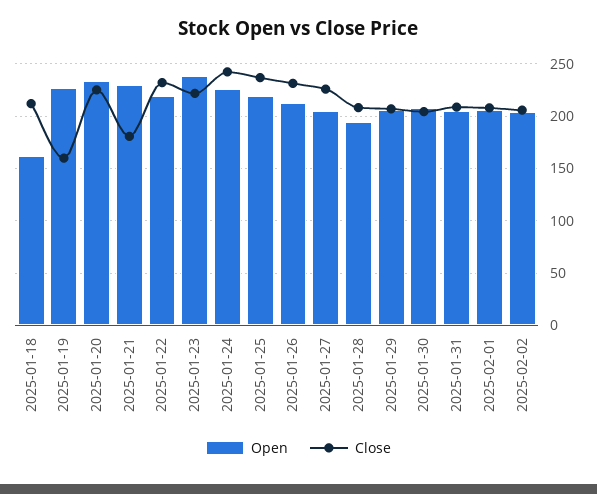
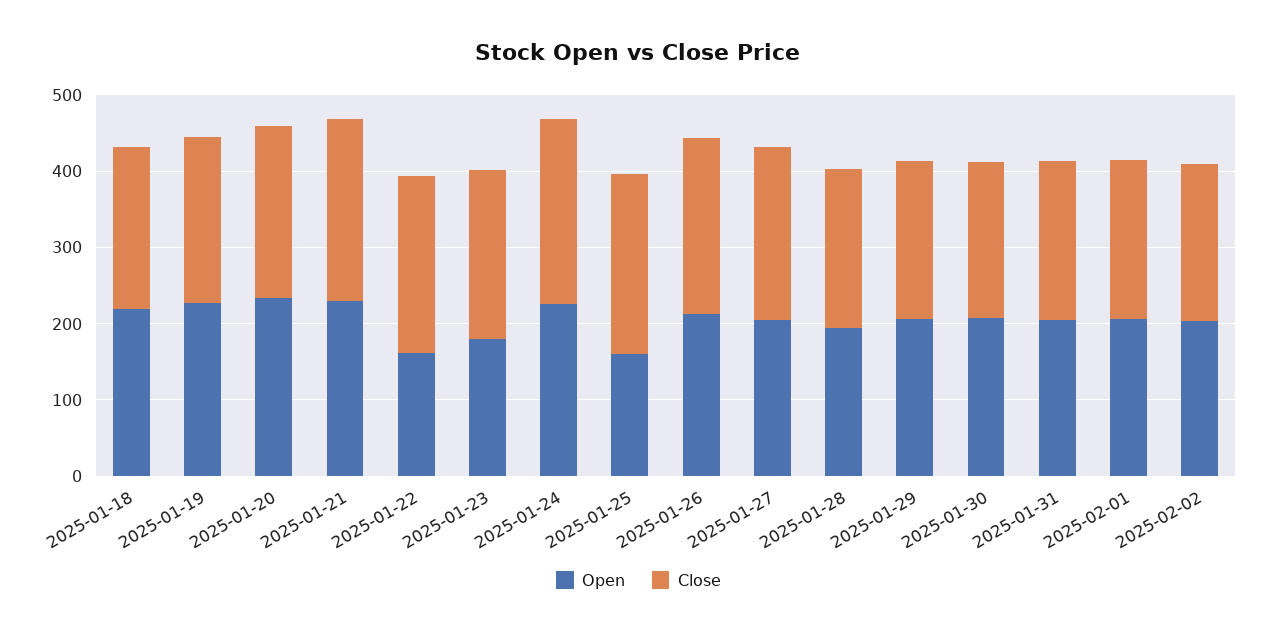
Open, 2025-01-18: 160 -> 220
Close, 2025-01-19: 160 -> 220
Close, 2025-01-21: 180 -> 240
Open, 2025-01-22: 220 -> 160
Open, 2025-01-23: 240 -> 180
Open, 2025-01-25: 220 -> 160

